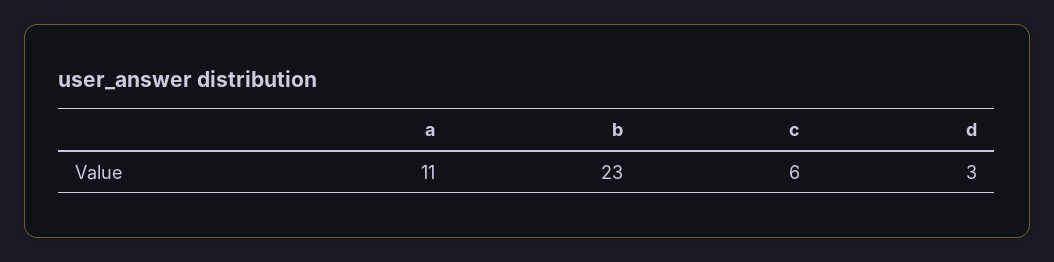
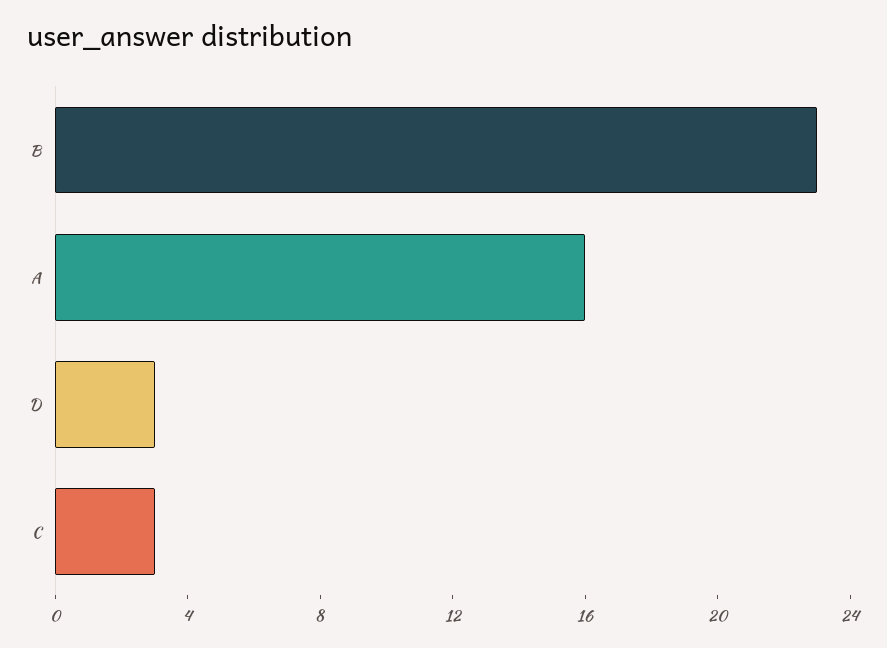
a: 11 -> 16
c: 6 -> 3

